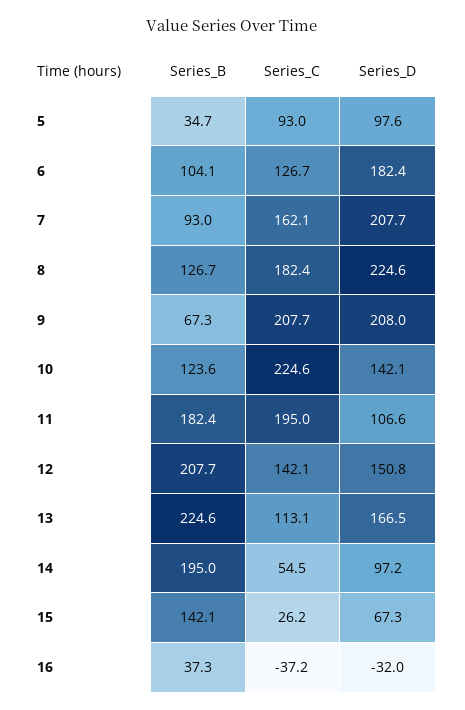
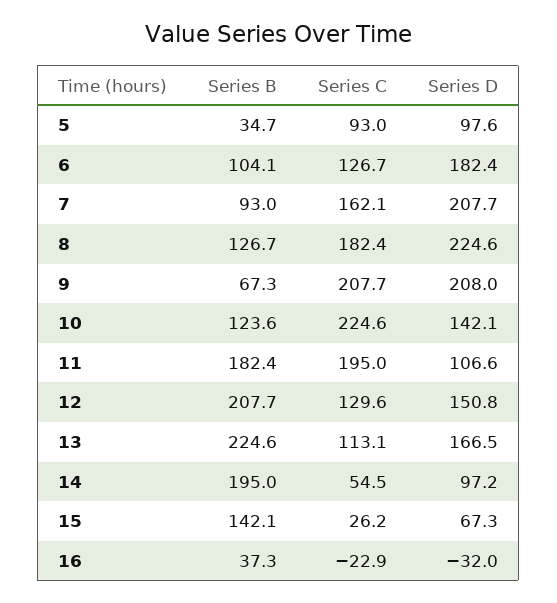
Series_C, 12: 142.1 -> 129.6
Series_C, 16: -37.2 -> -22.9

